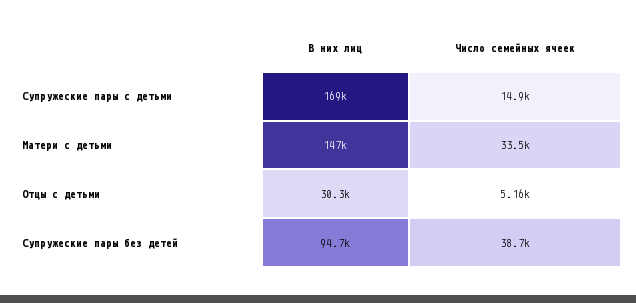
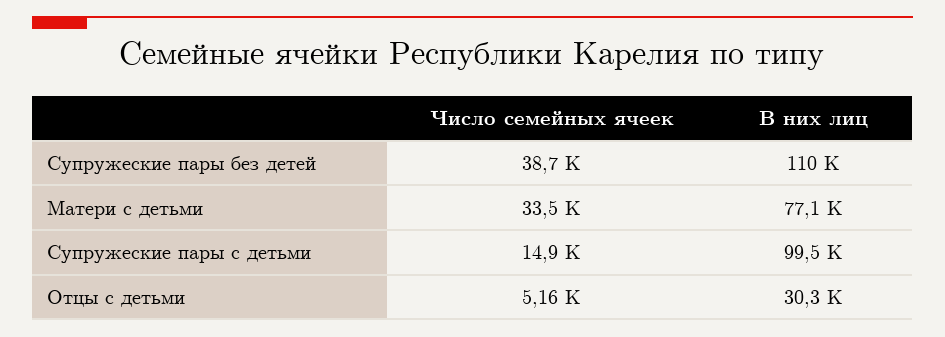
В них лиц, Супружеские пары с детьми: 169000 -> 99500
В них лиц, Матери с детьми: 147000 -> 77100
В них лиц, Супружеские пары без детей: 94700 -> 110000

